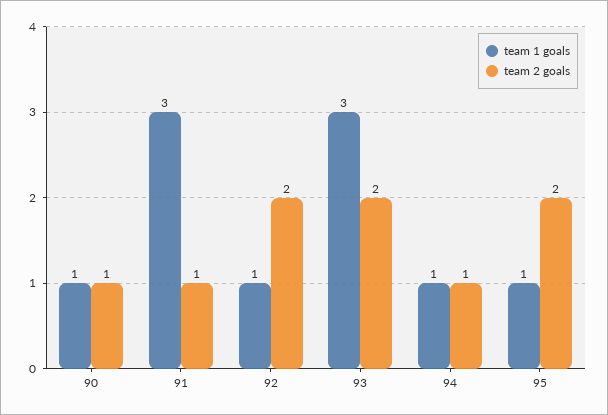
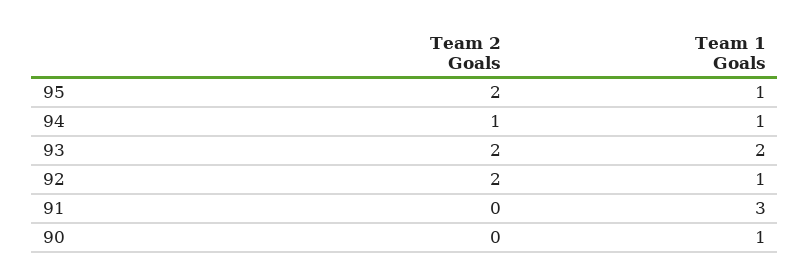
team 2 goals, 90: 1 -> 0
team 2 goals, 91: 1 -> 0
team 1 goals, 93: 3 -> 2

